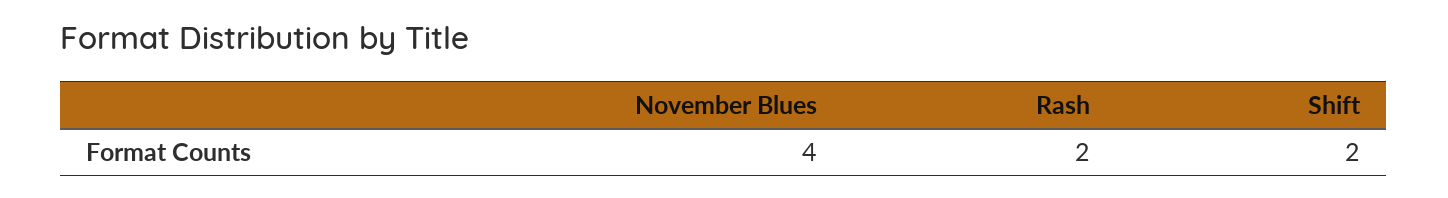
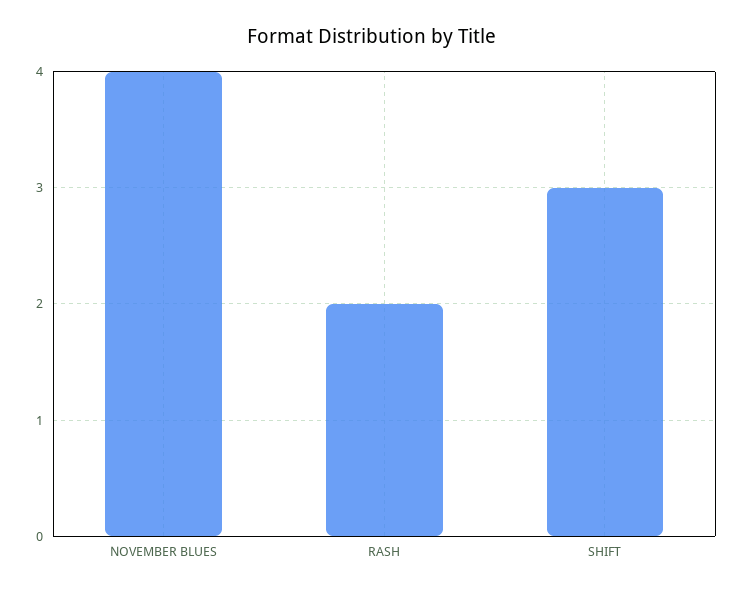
Shift: 2 -> 3

